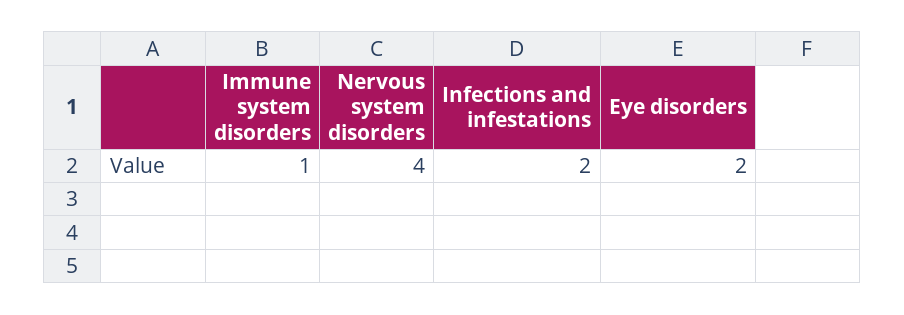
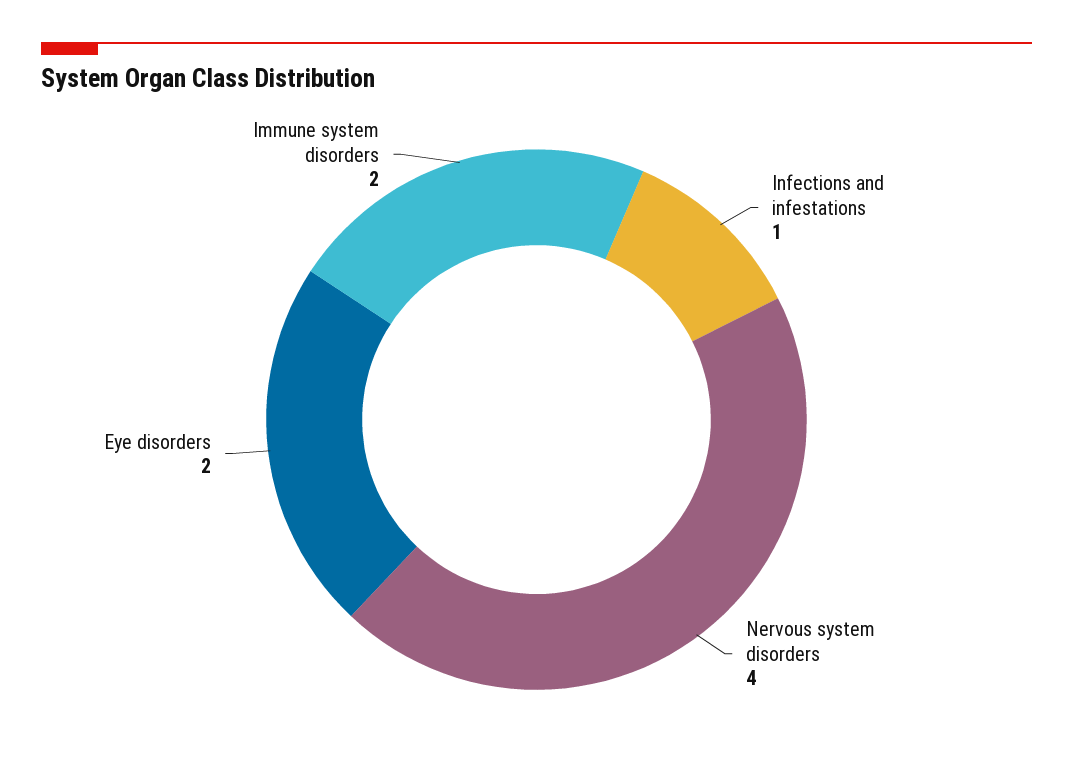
Immune system disorders: 1 -> 2
Infections and infestations: 2 -> 1

